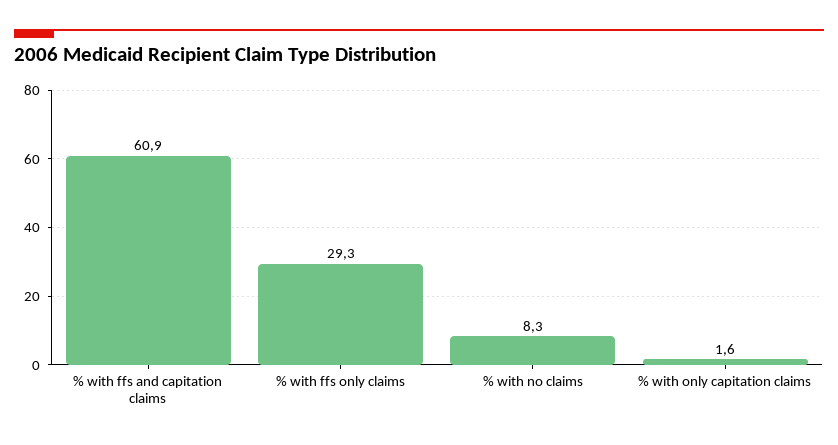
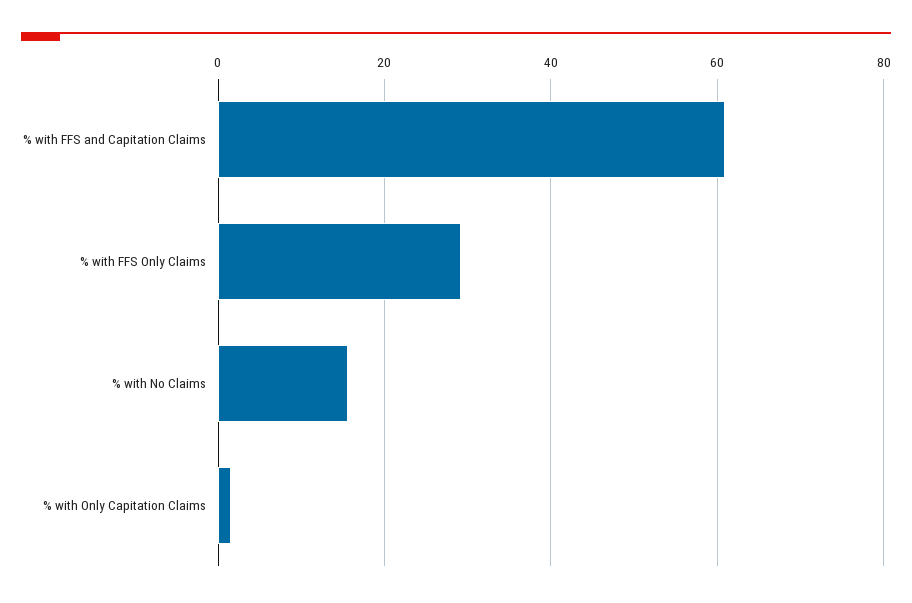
% with no claims: 8.3 -> 16

